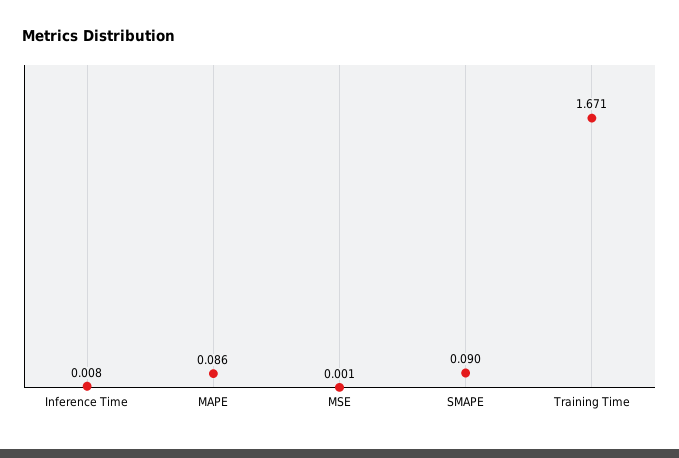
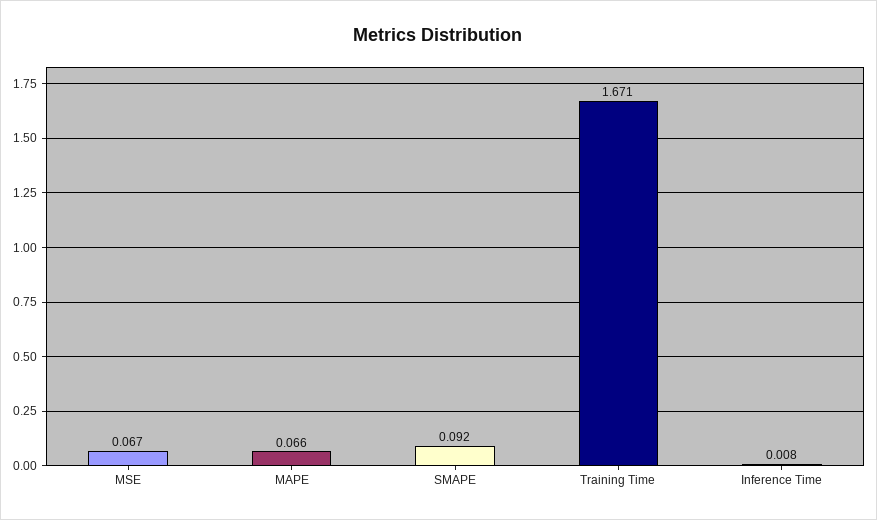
MAPE: 0.086 -> 0.066
MSE: 0.001 -> 0.067
SMAPE: 0.09 -> 0.092

